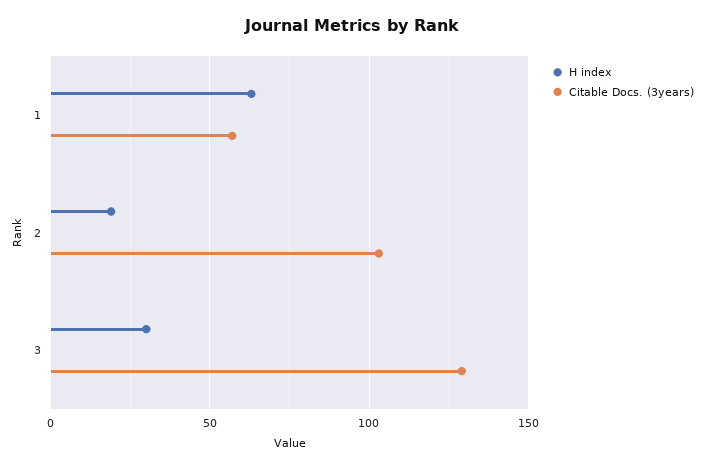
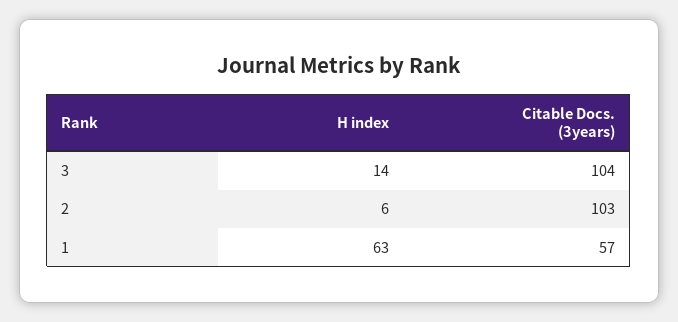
H index, 2: 20 -> 6
H index, 3: 30 -> 14
Citable Docs. (3years), 3: 130 -> 104

